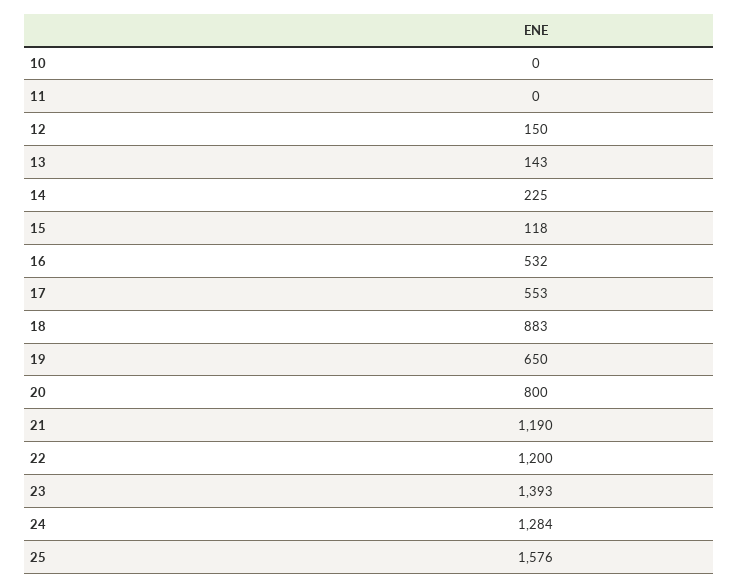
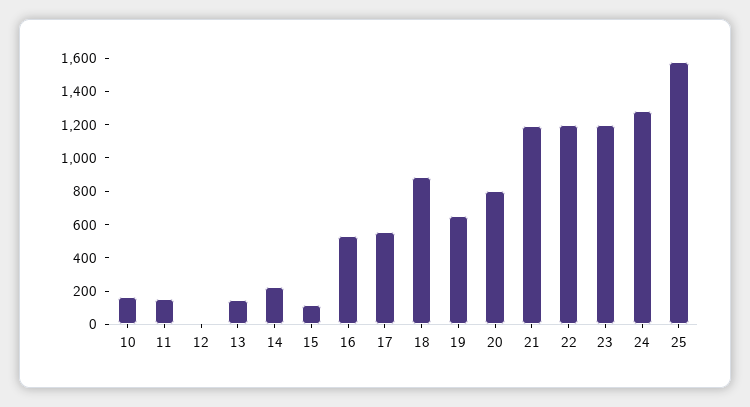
10: 0 -> 150
11: 0 -> 150
12: 150 -> 0
23: 1393 -> 1200

